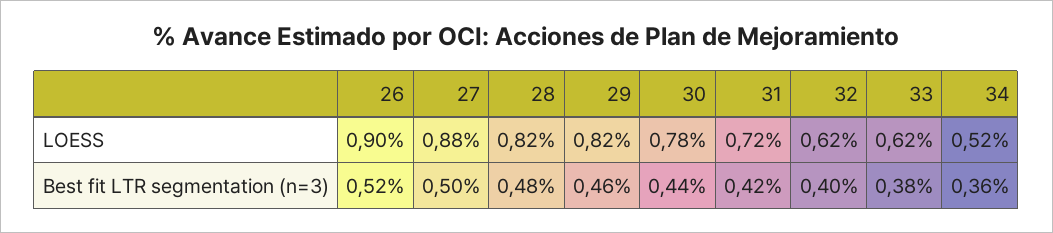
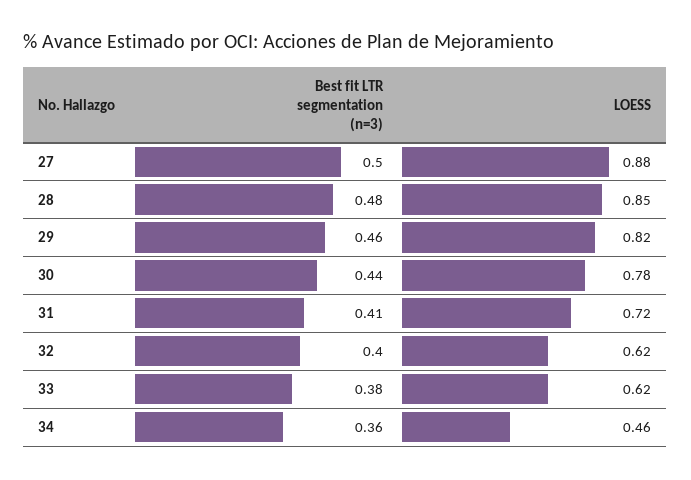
26, LOESS: 0.9 -> none
28, LOESS: 0.82 -> 0.85
34, LOESS: 0.52 -> 0.46
26, Best fit LTR segmentation (n=3): 0.52 -> none
31, Best fit LTR segmentation (n=3): 0.42 -> 0.41

